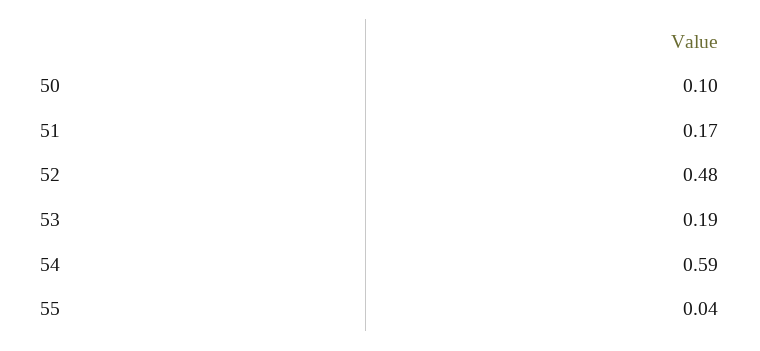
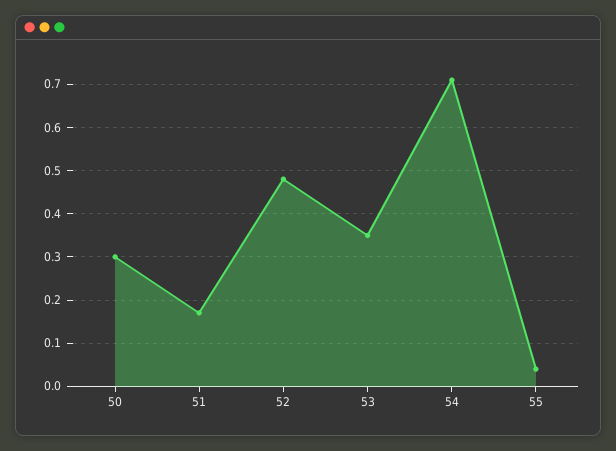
50: 0.1 -> 0.3
53: 0.19 -> 0.35
54: 0.59 -> 0.7

